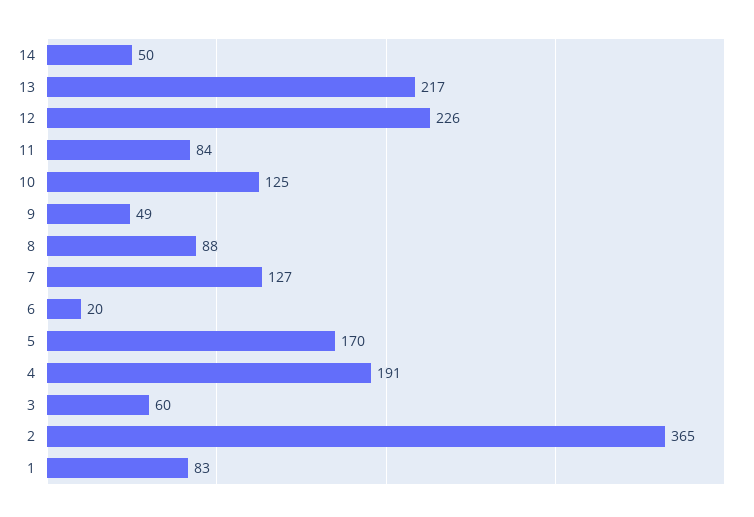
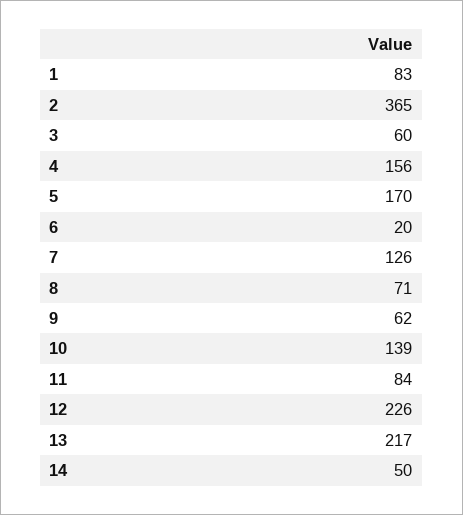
10: 125 -> 139
9: 49 -> 62
8: 88 -> 71
7: 127 -> 126
4: 191 -> 156

